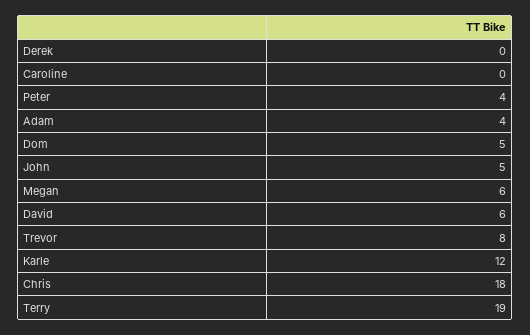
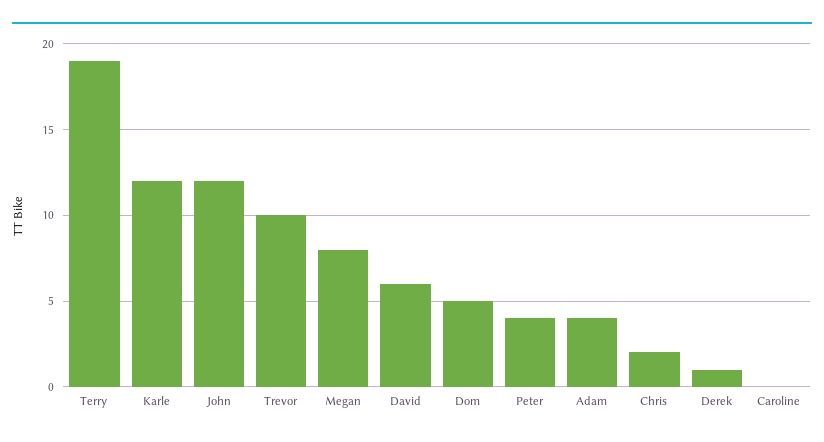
Derek: 0 -> 1
John: 5 -> 12
Megan: 6 -> 8
Trevor: 8 -> 10
Chris: 18 -> 2

